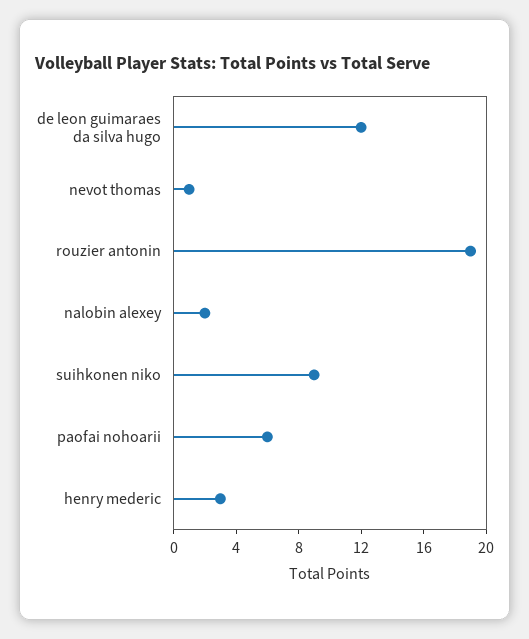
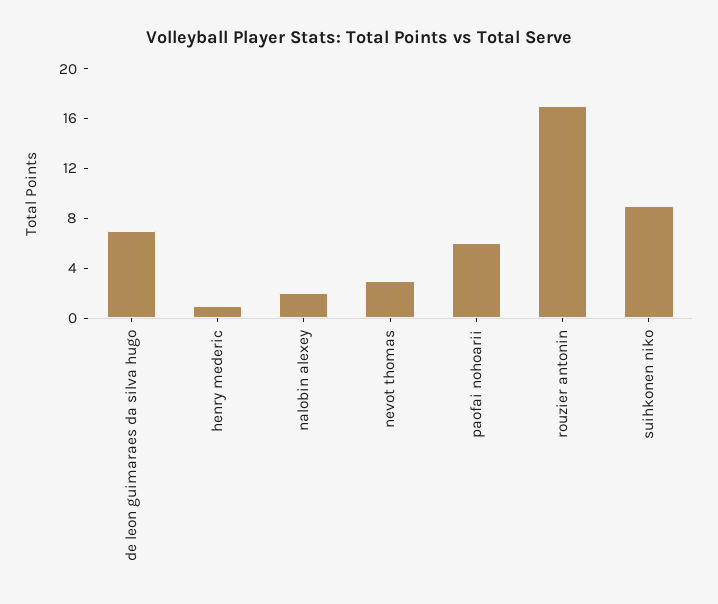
de leon guimaraes da silva hugo: 12 -> 7
nevot thomas: 1 -> 3
rouzier antonin: 19 -> 17
henry mederic: 3 -> 1

